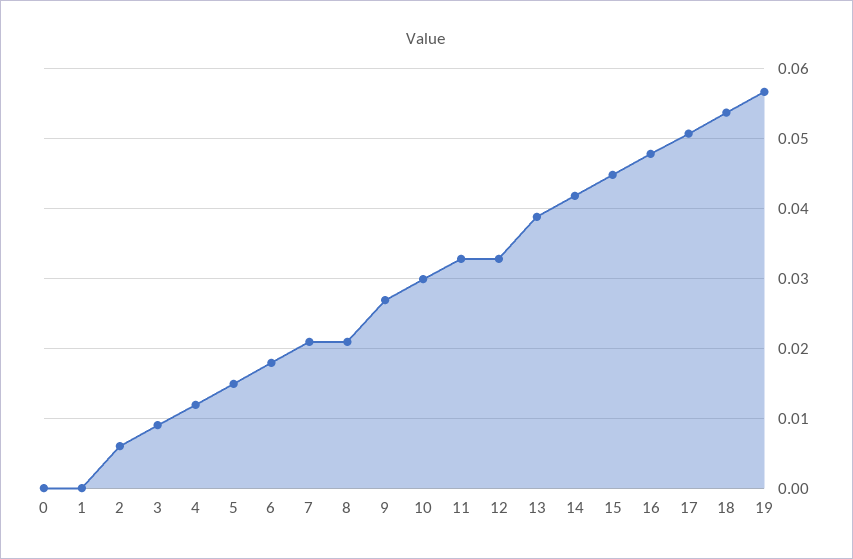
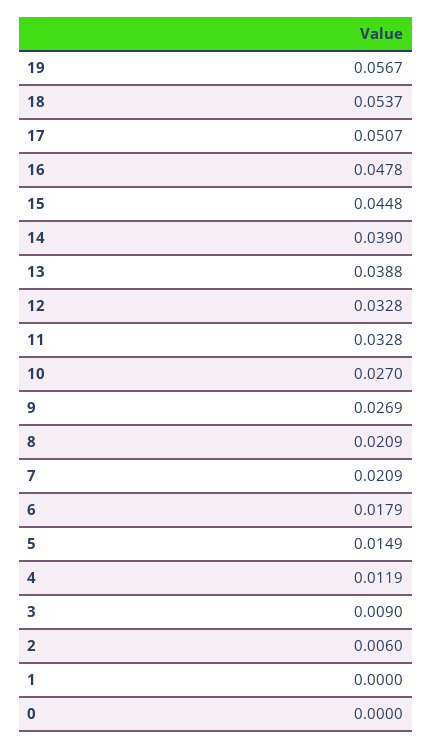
10: 0.03 -> 0.027
14: 0.042 -> 0.039

